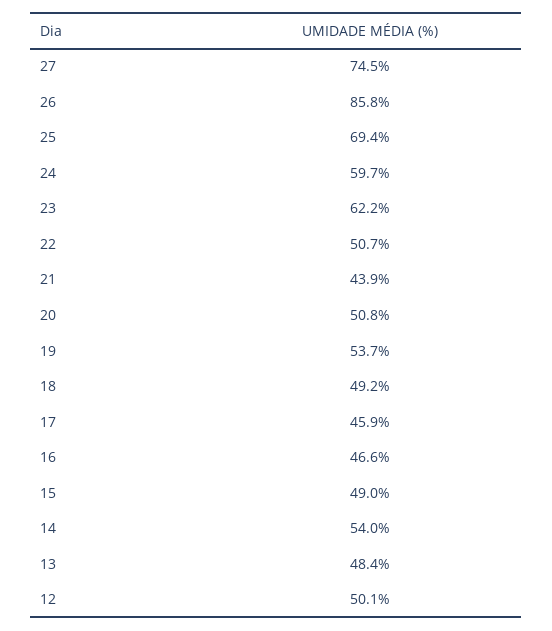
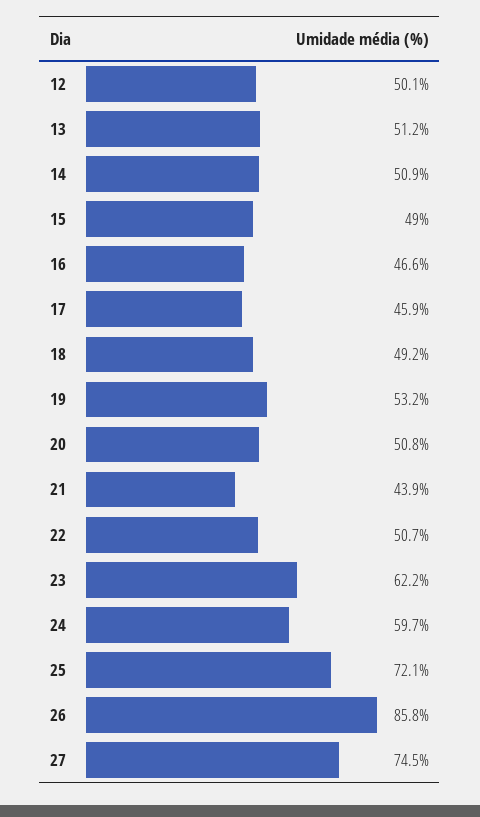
25: 69.4 -> 72.1
19: 53.7 -> 53.2
14: 54 -> 50.9
13: 48.4 -> 51.2

